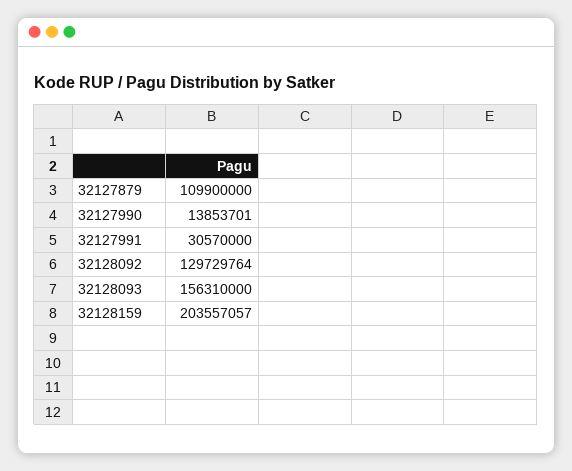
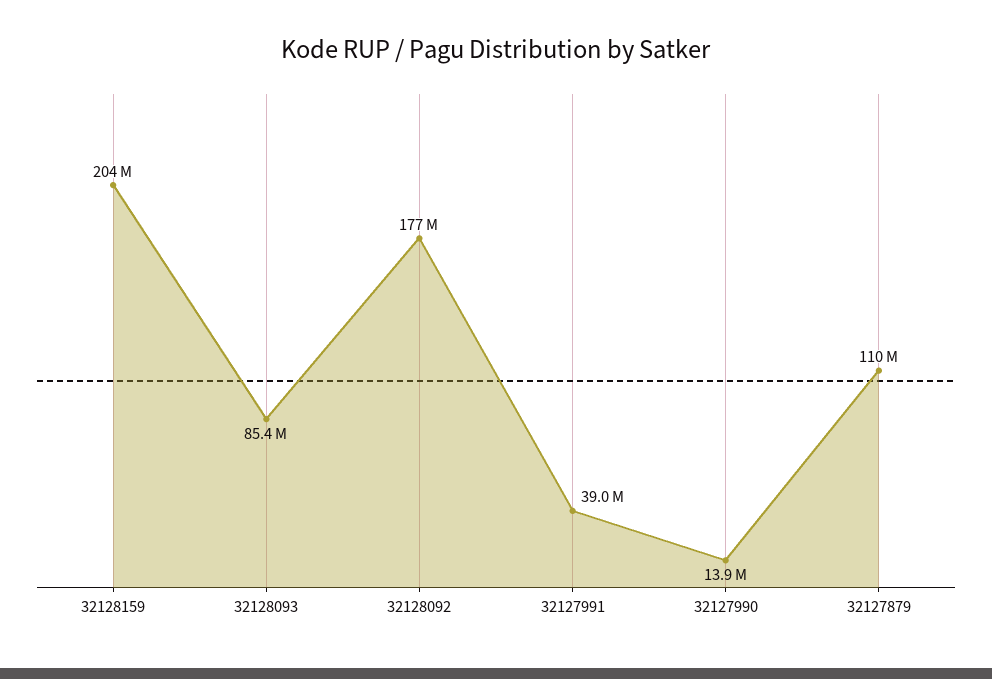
32127991: 30570000 -> 39000000
32128092: 129729764 -> 177000000
32128093: 156310000 -> 85400000

